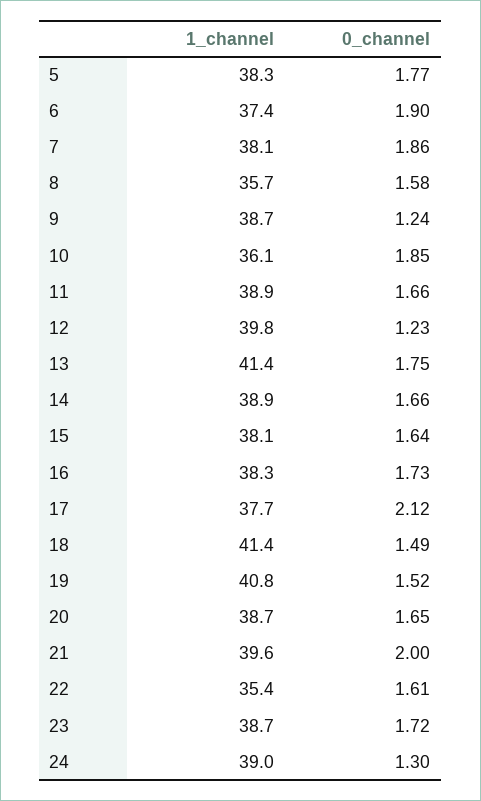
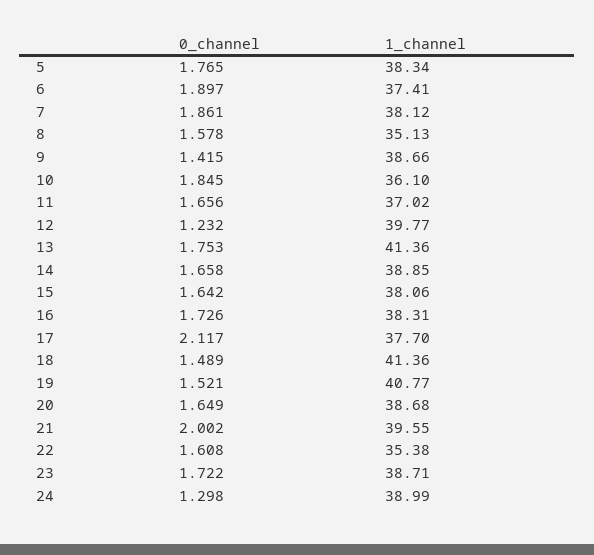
1_channel, 8: 35.7 -> 35.13
0_channel, 9: 1.24 -> 1.415
1_channel, 11: 38.9 -> 37.02

